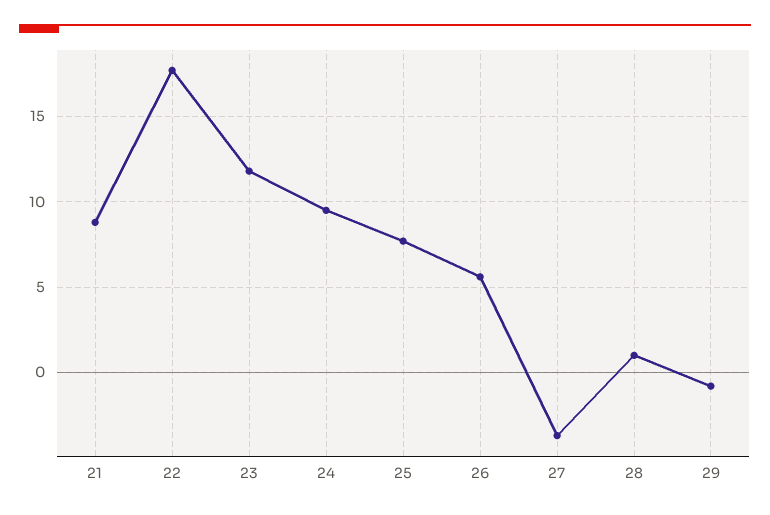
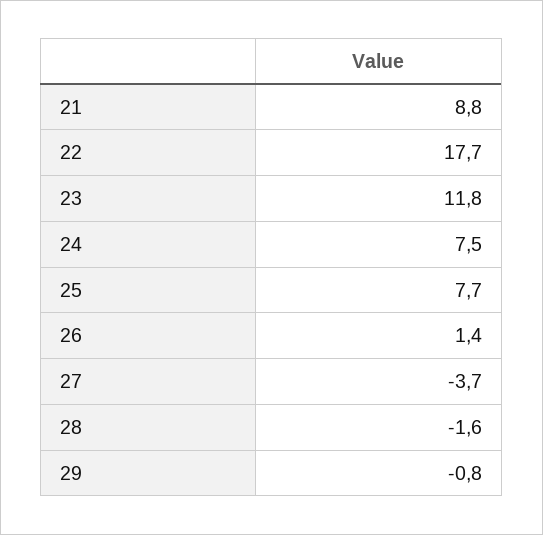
24: 9.5 -> 7.5
26: 5.5 -> 1.4
28: 1 -> -1.6

